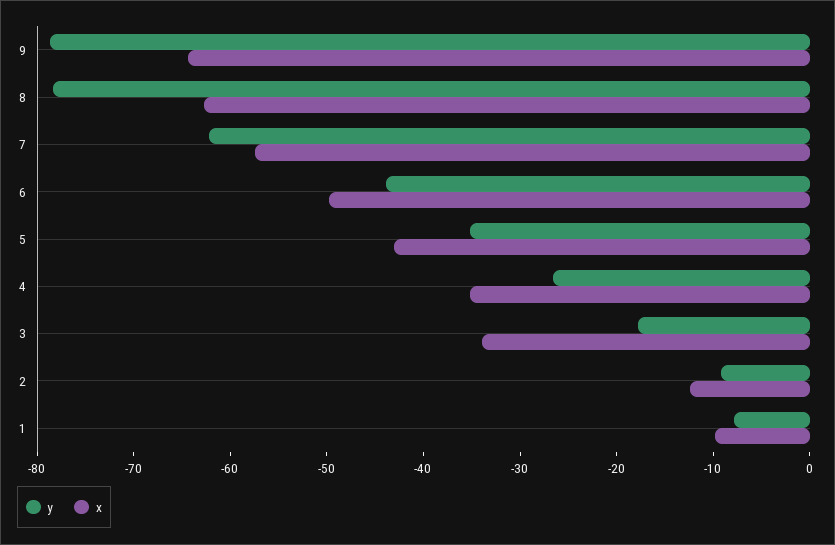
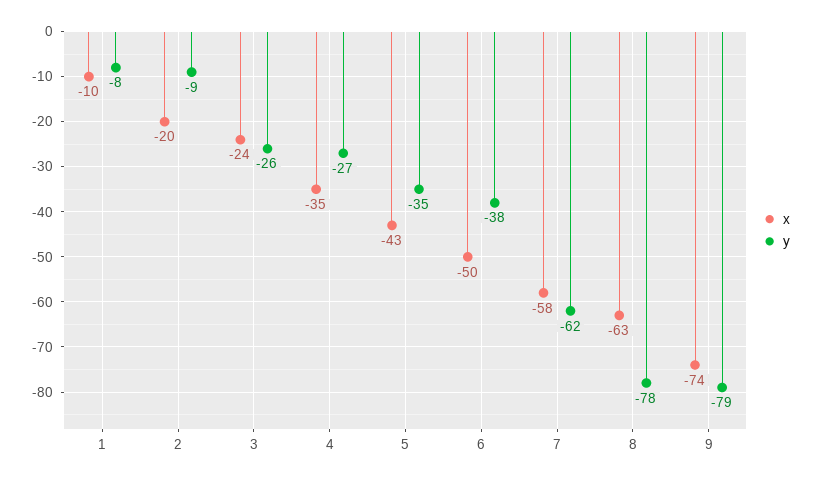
x, 9: -64 -> -74
y, 6: -44 -> -38
y, 3: -18 -> -26
x, 3: -34 -> -24
x, 2: -12 -> -20

